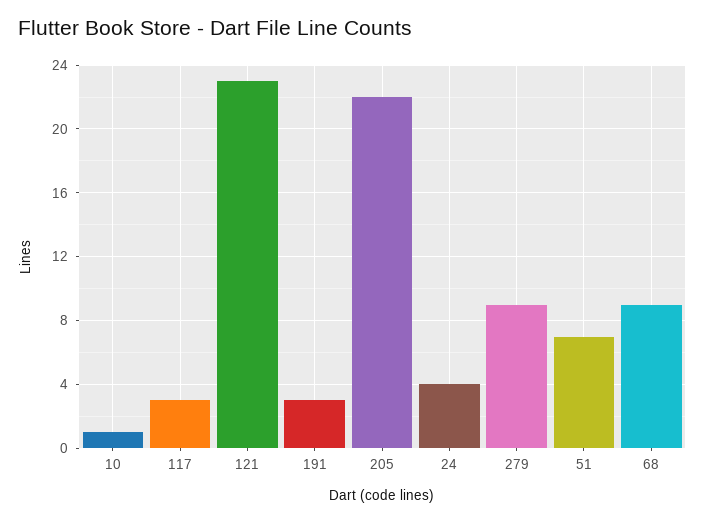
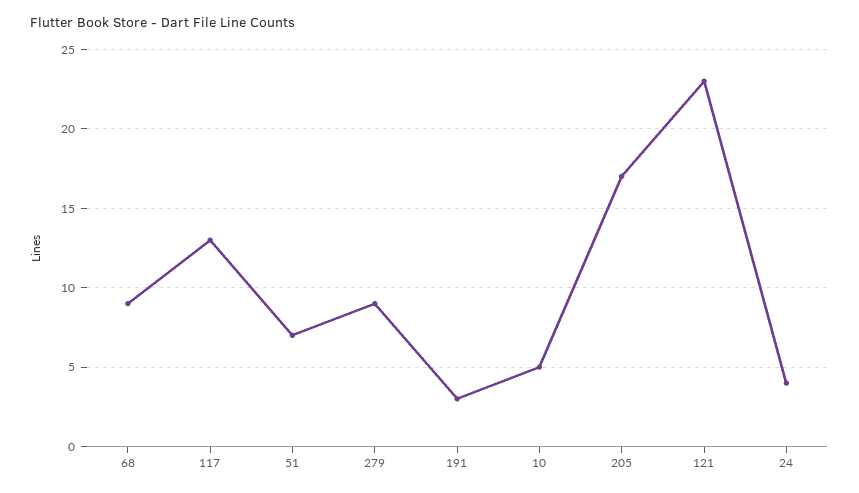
10: 1 -> 5
117: 3 -> 13
205: 22 -> 17

